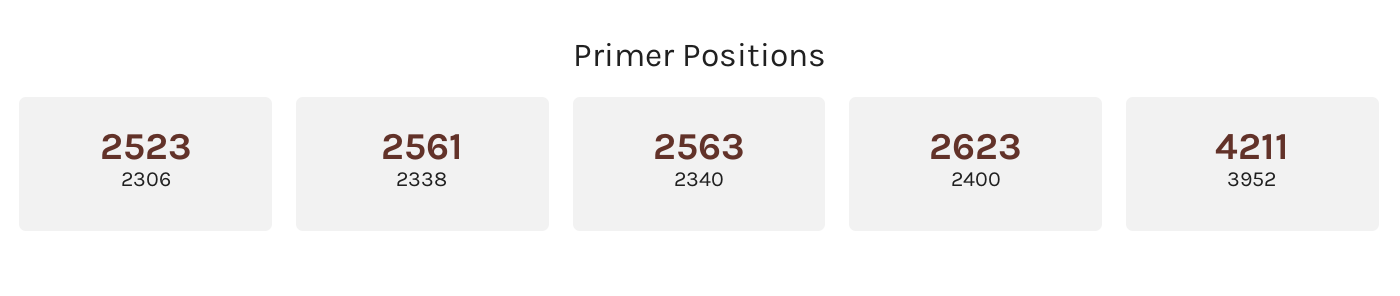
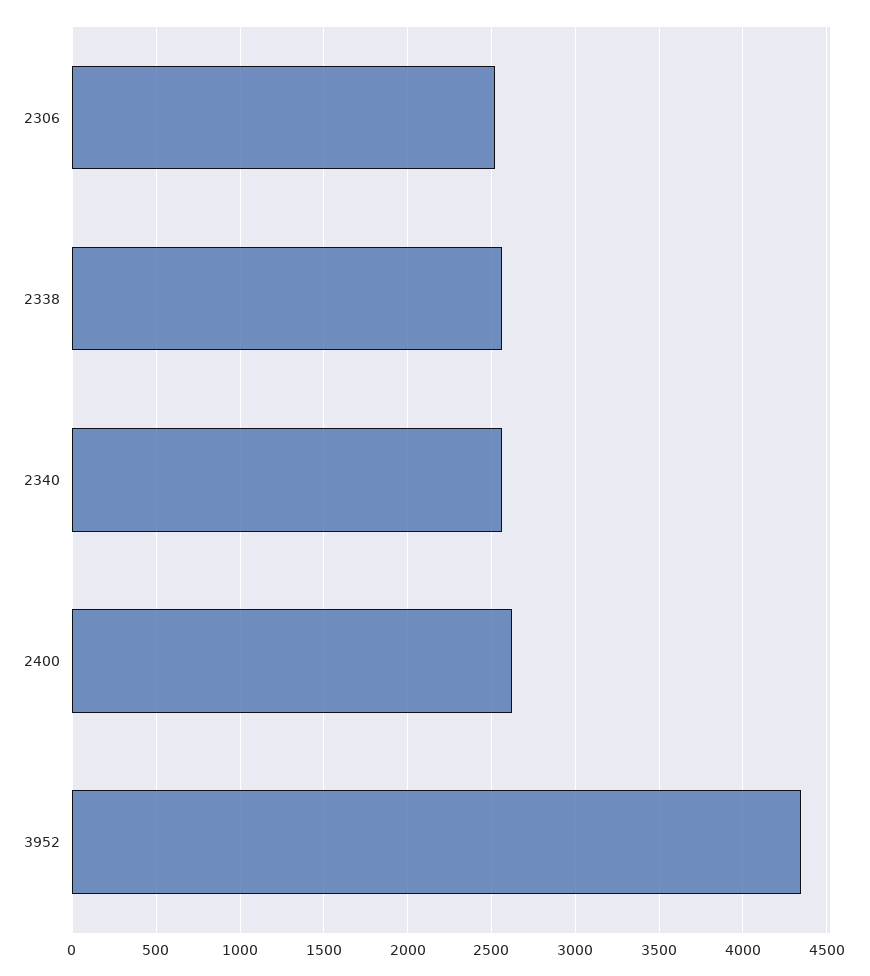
3952: 4211 -> 4350

